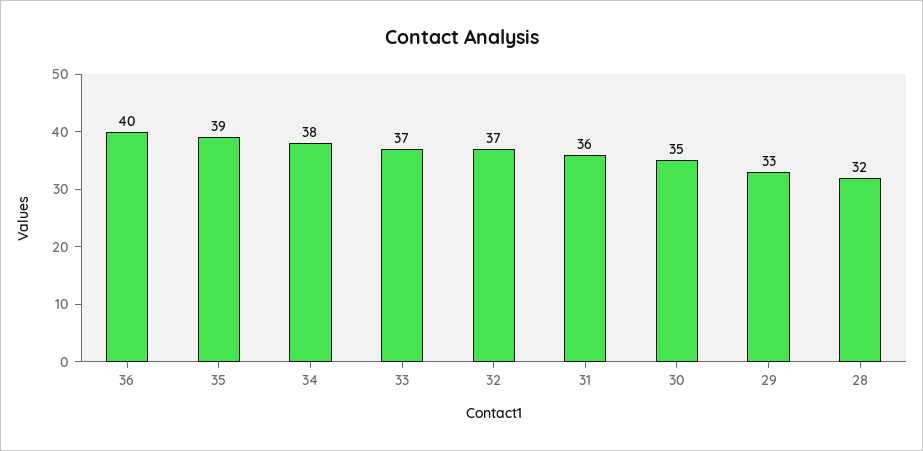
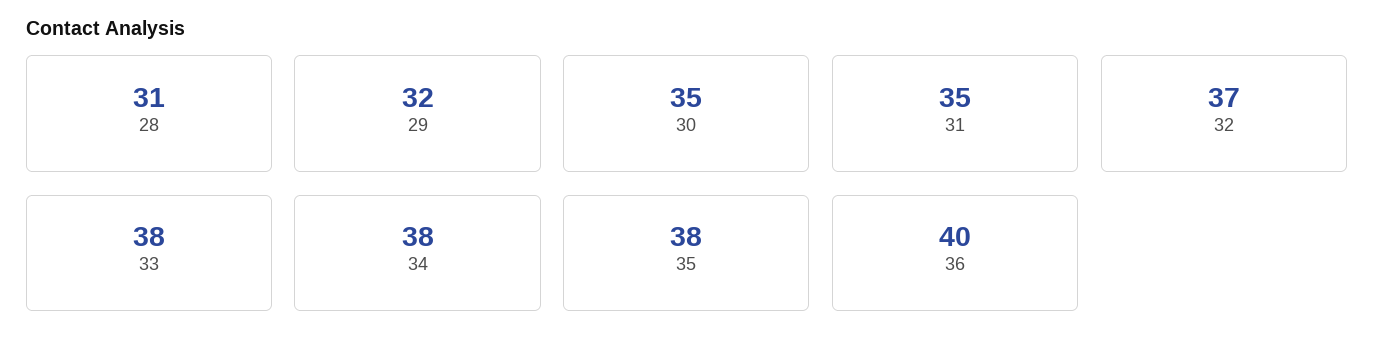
35: 39 -> 38
33: 37 -> 38
31: 36 -> 35
29: 33 -> 32
28: 32 -> 31

